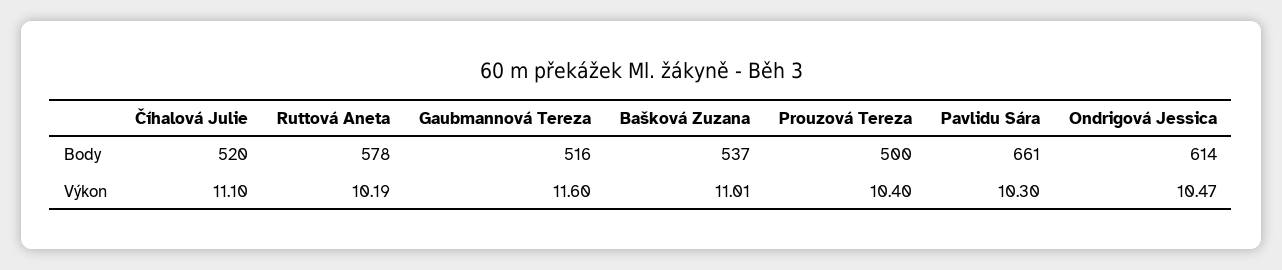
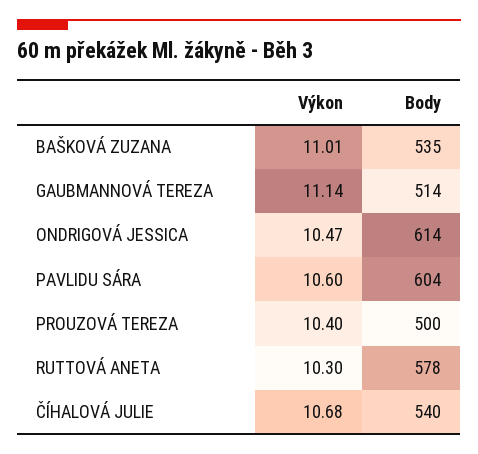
Číhalová Julie, Body: 520 -> 540
Gaubmannová Tereza, Body: 516 -> 514
Bašková Zuzana, Body: 537 -> 535
Pavlidu Sára, Body: 661 -> 604
Číhalová Julie, Výkon: 11.1 -> 10.68
Ruttová Aneta, Výkon: 10.19 -> 10.3
Gaubmannová Tereza, Výkon: 11.6 -> 11.14
Pavlidu Sára, Výkon: 10.3 -> 10.6

